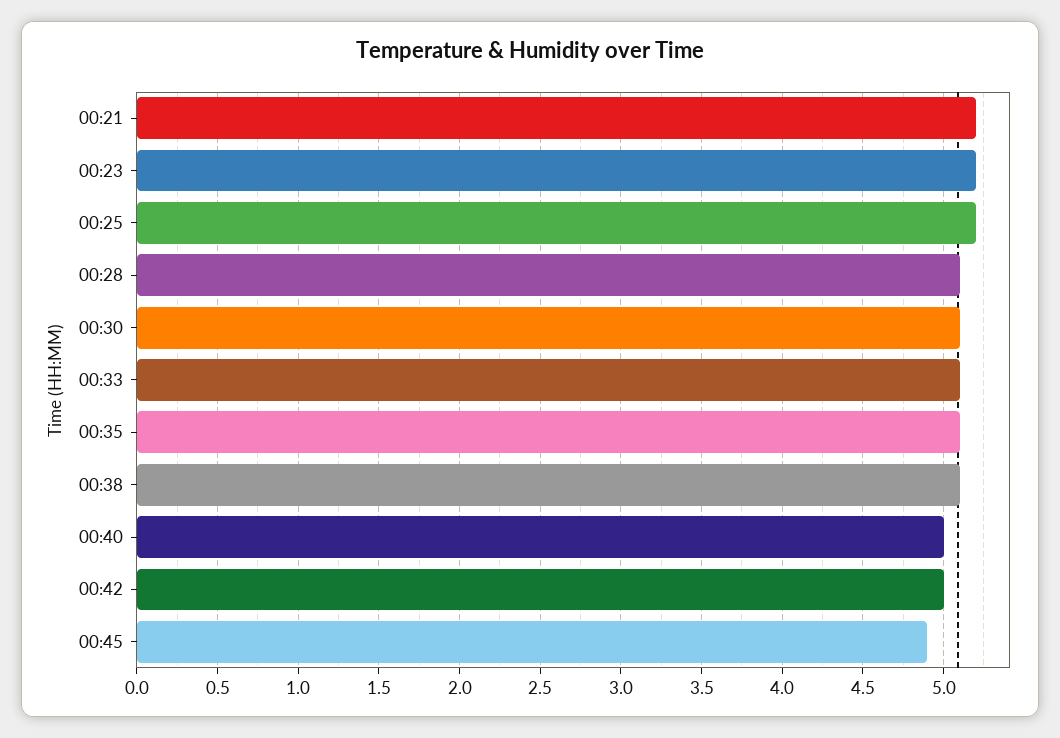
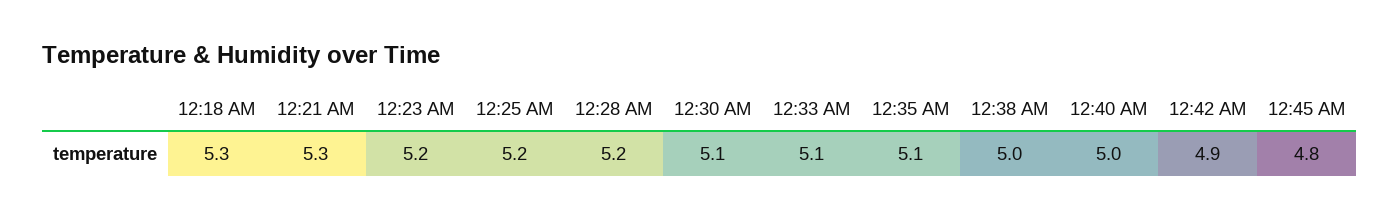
00:21: 5.2 -> 5.3
00:28: 5.1 -> 5.2
00:38: 5.1 -> 5
00:42: 5 -> 4.9
00:45: 4.9 -> 4.8
12:18 AM: none -> 5.3

